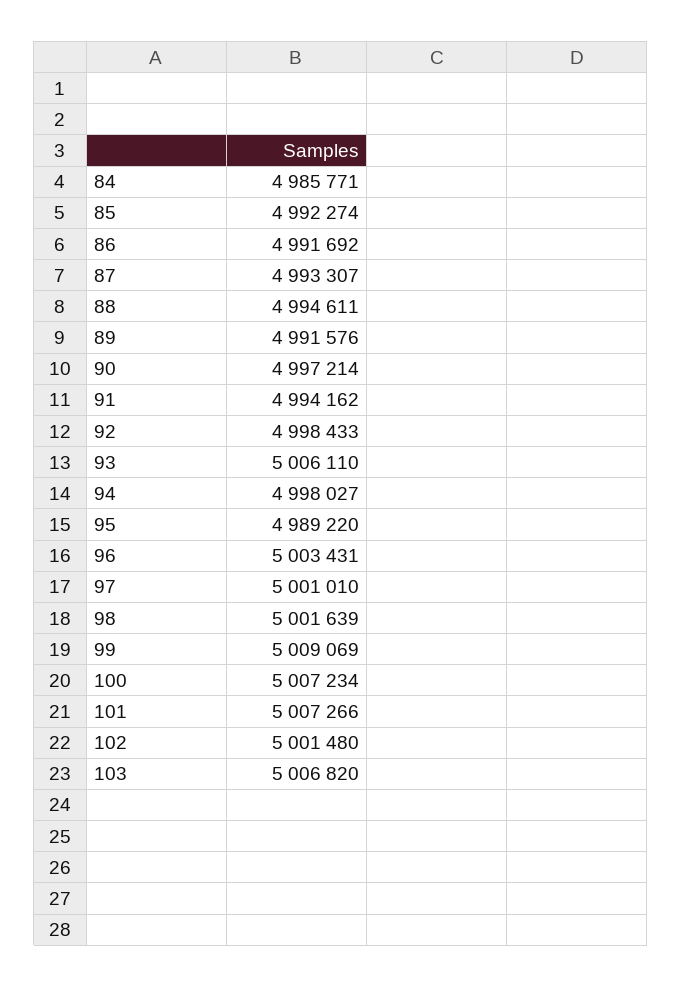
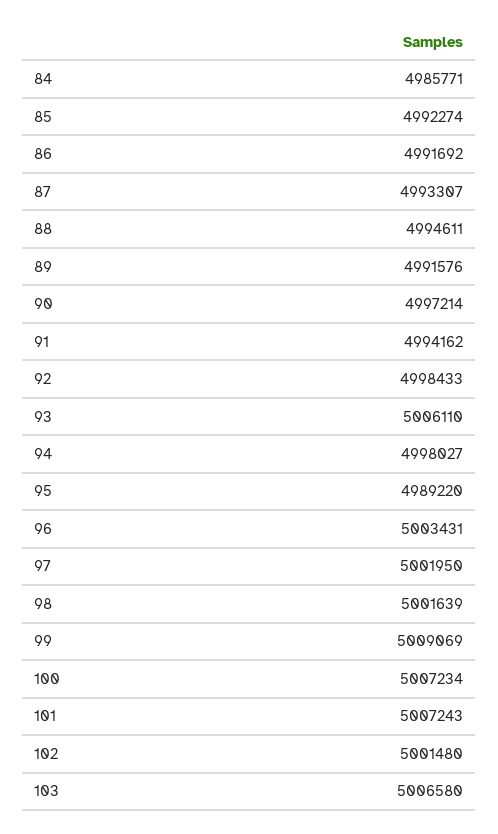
97: 5001010 -> 5001950
101: 5007266 -> 5007243
103: 5006820 -> 5006580

